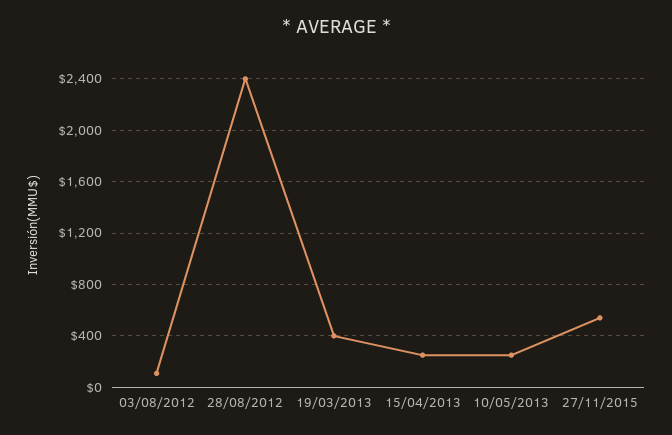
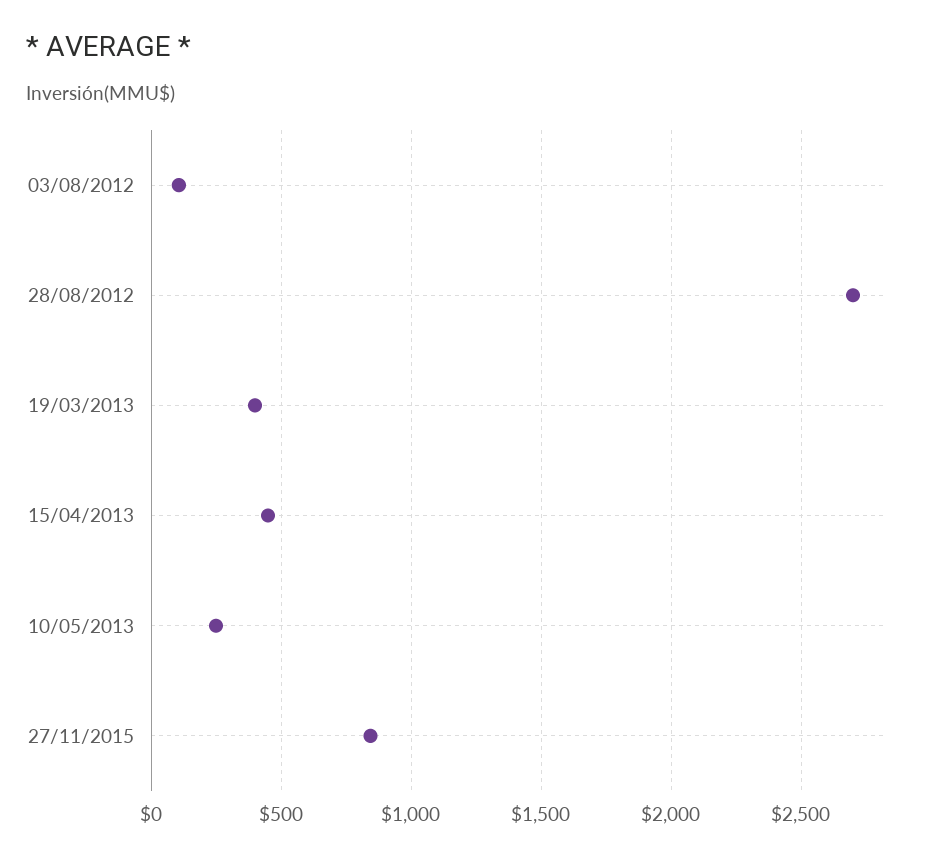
28/08/2012: 2400 -> 2700
15/04/2013: 250 -> 450
27/11/2015: 550 -> 850

